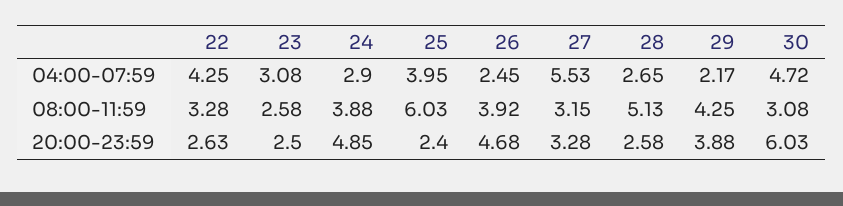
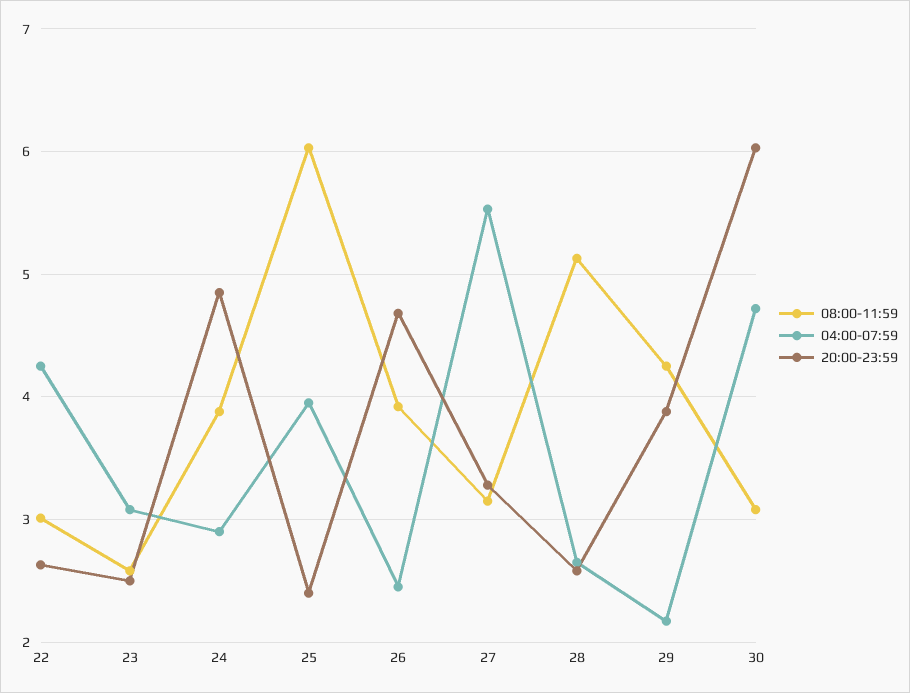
08:00-11:59, 22: 3.28 -> 3

